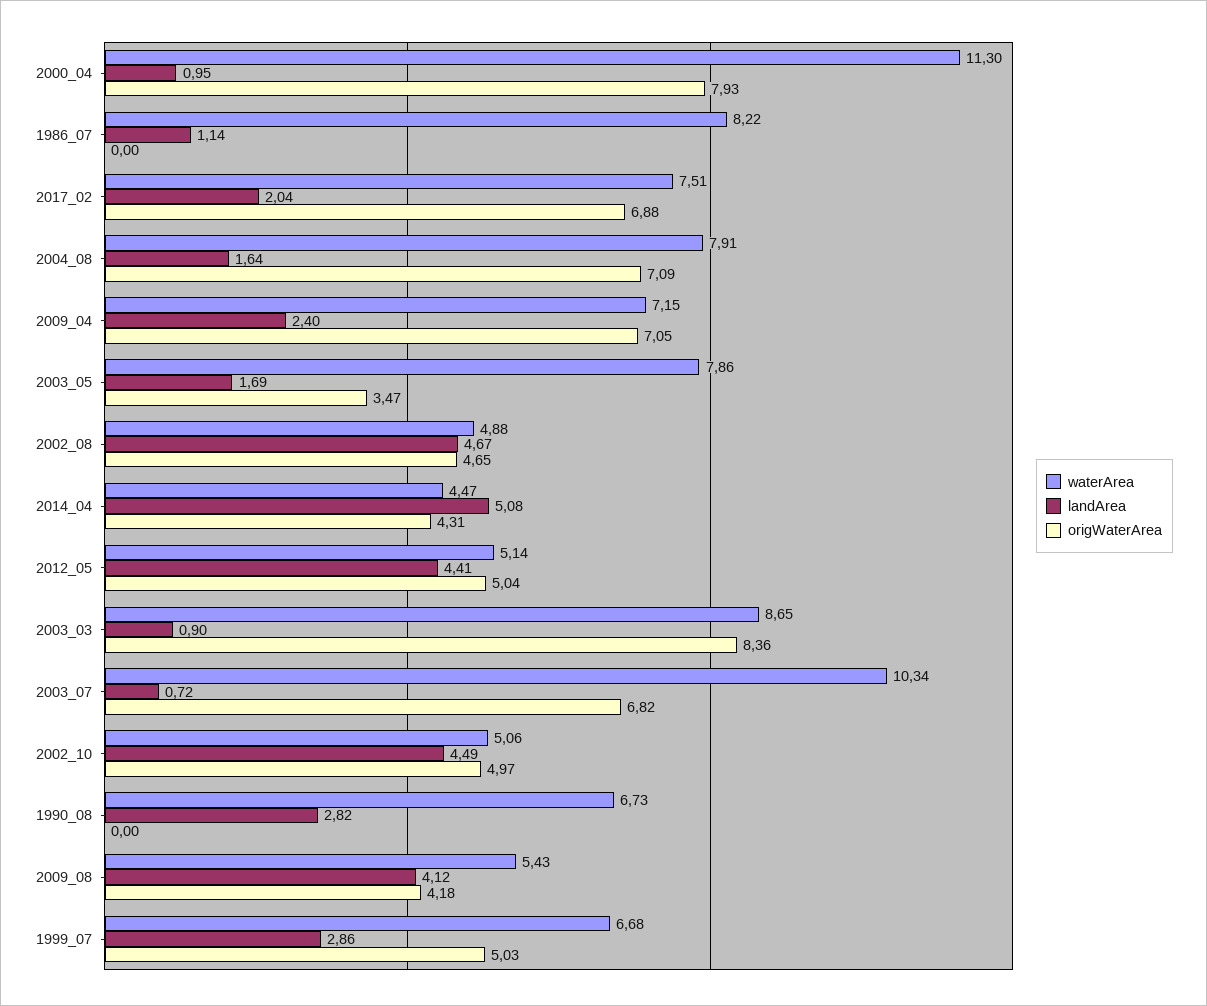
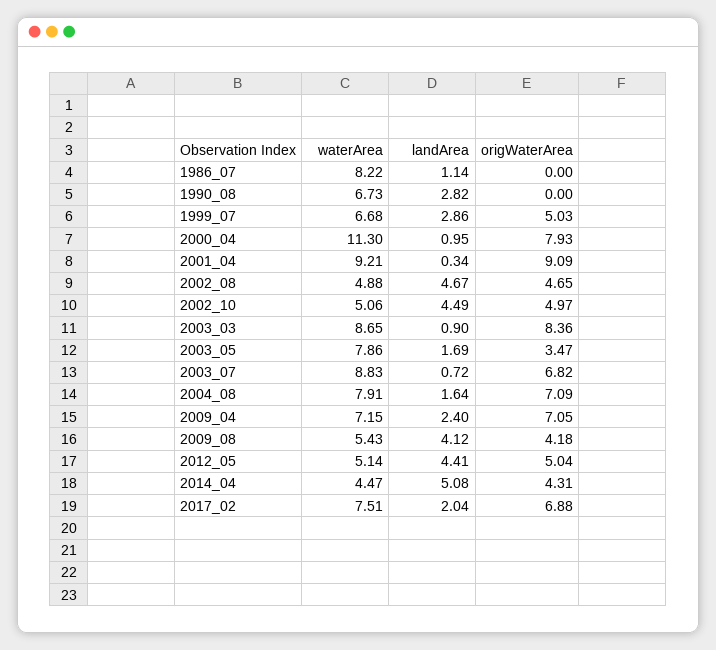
waterArea, 2003_07: 10.34 -> 8.83
waterArea, 2001_04: none -> 9.21
landArea, 2001_04: none -> 0.34
origWaterArea, 2001_04: none -> 9.09

